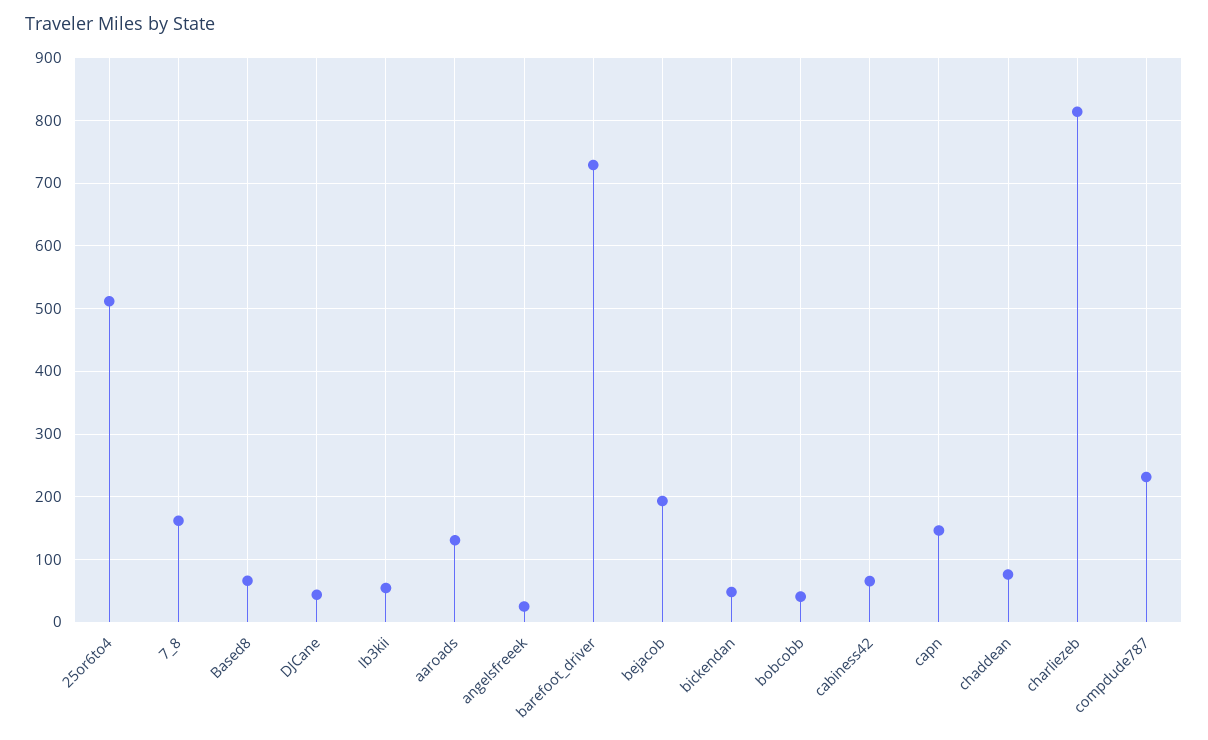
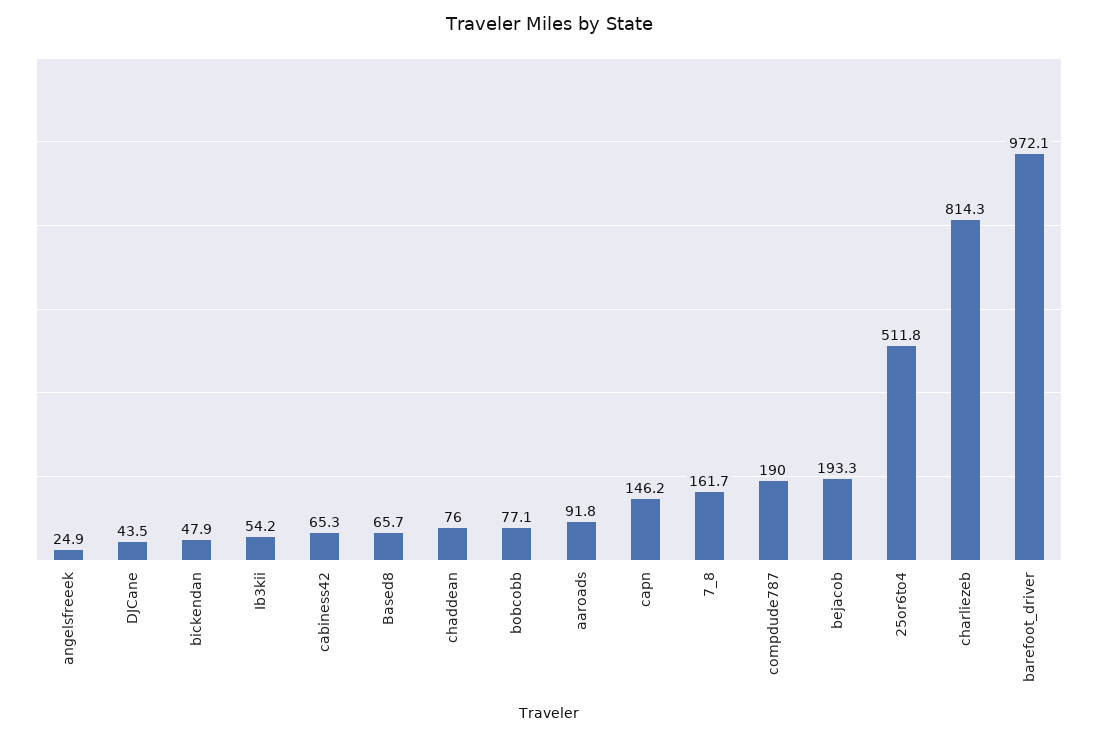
aaroads: 130 -> 91.8
barefoot_driver: 730 -> 972.1
bobcobb: 40 -> 77.1
compdude787: 230 -> 190

